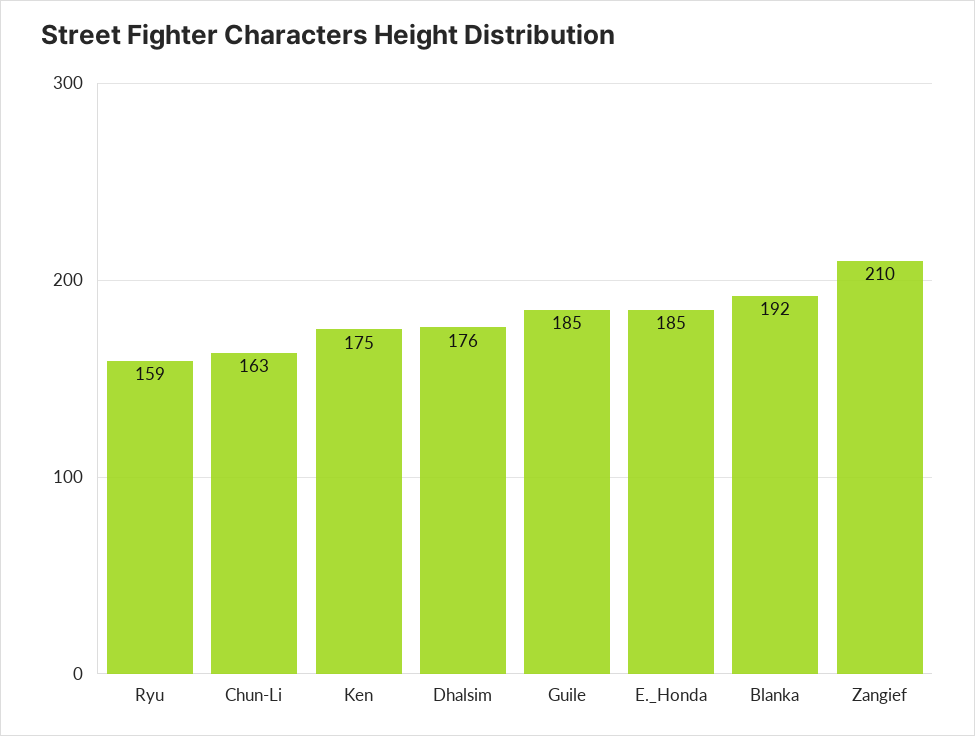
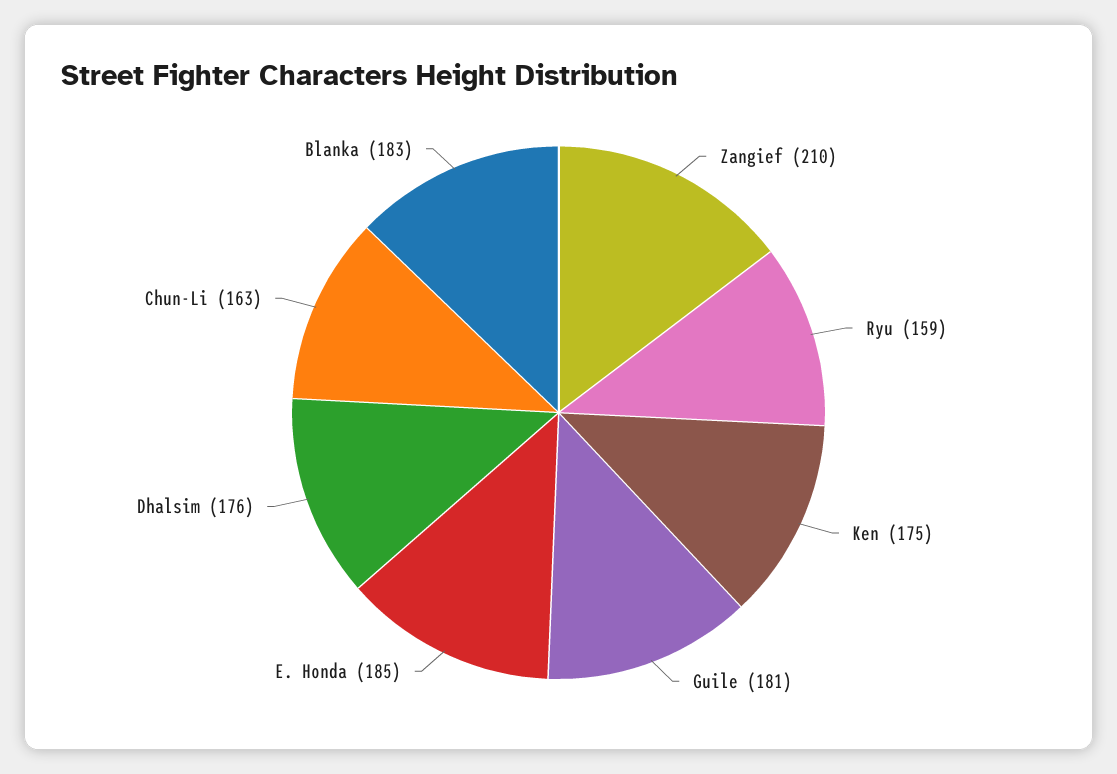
Guile: 185 -> 181
Blanka: 192 -> 183

